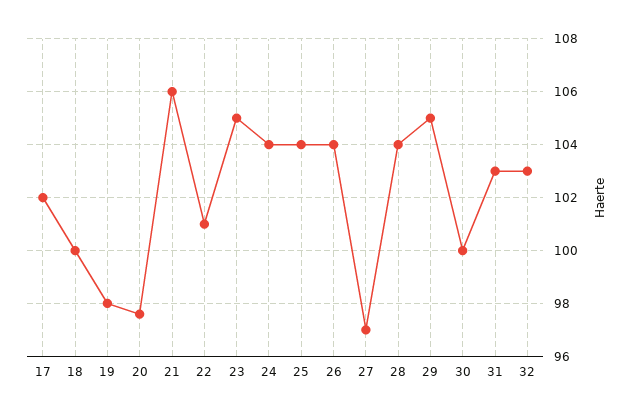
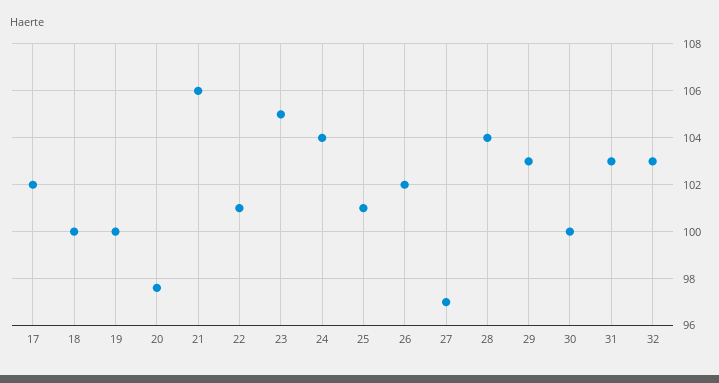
19: 98 -> 100
25: 104 -> 101
26: 104 -> 102
29: 105 -> 103

